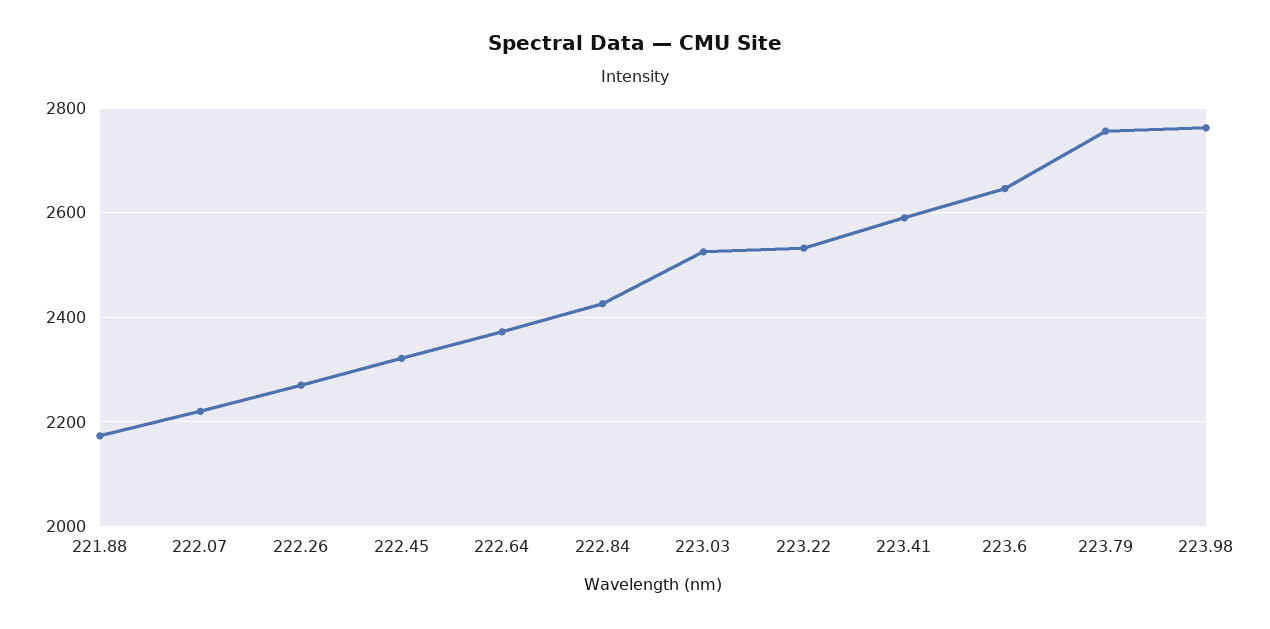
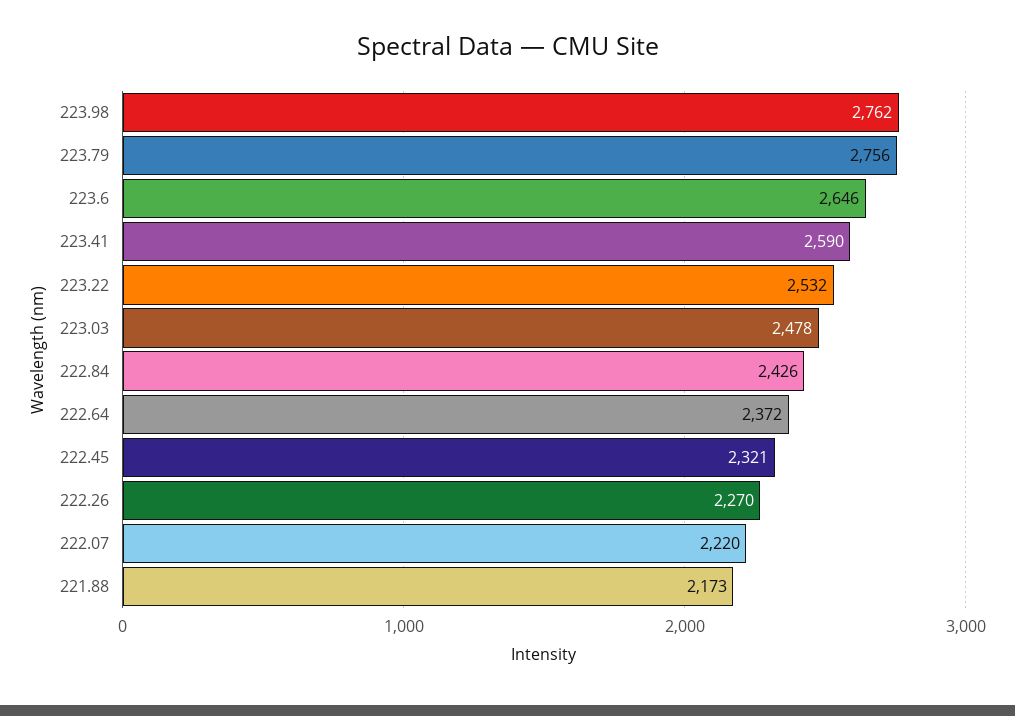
223.03: 2520 -> 2478

